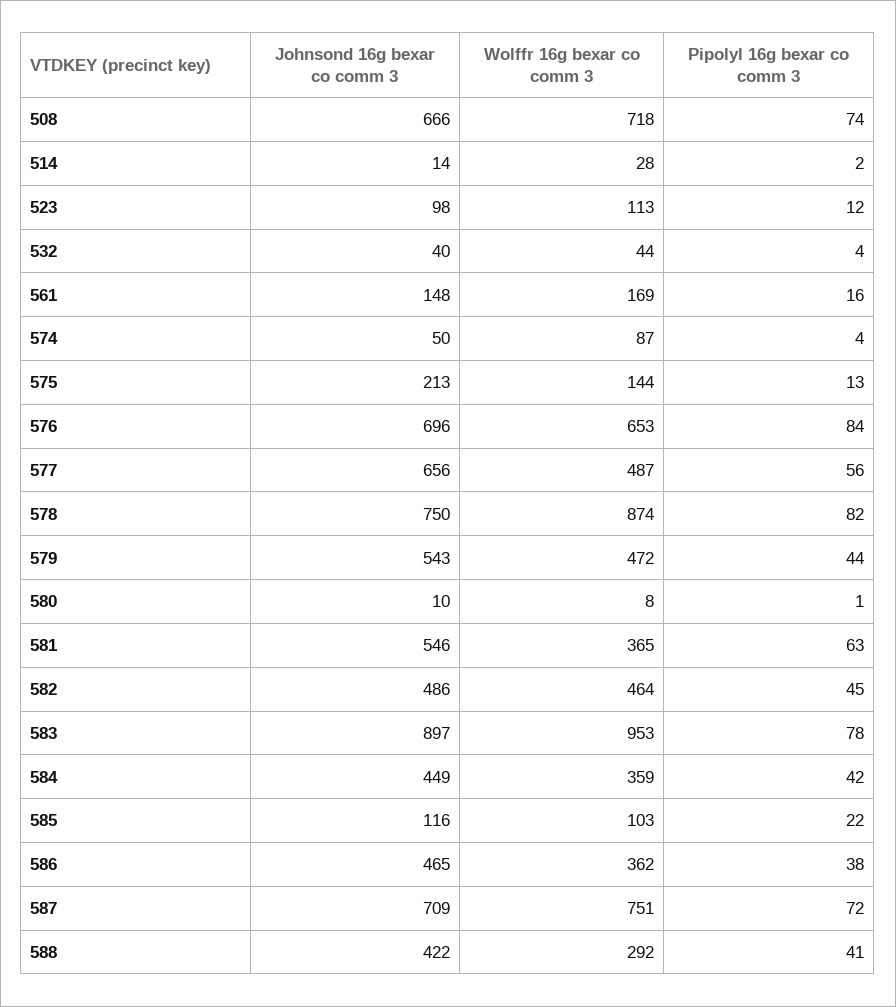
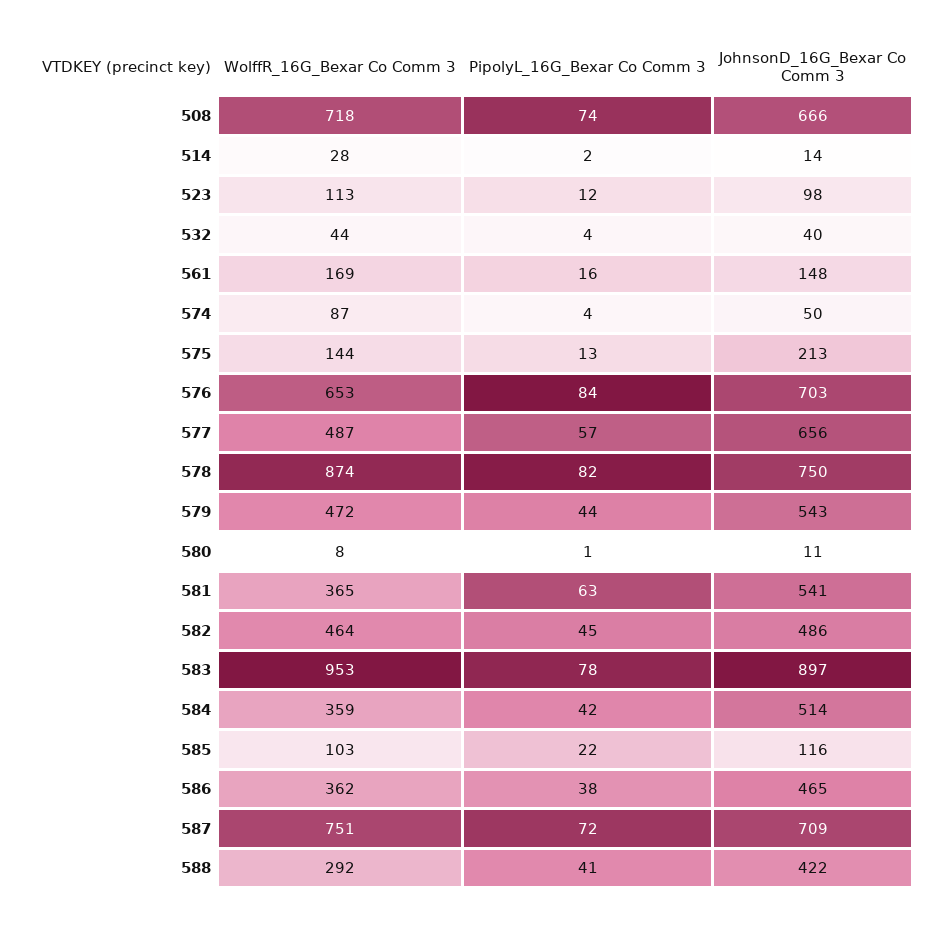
Johnsond 16g bexar co comm 3, 576: 696 -> 703
Pipolyl 16g bexar co comm 3, 577: 56 -> 57
Johnsond 16g bexar co comm 3, 580: 10 -> 11
Johnsond 16g bexar co comm 3, 581: 546 -> 541
Johnsond 16g bexar co comm 3, 584: 449 -> 514

